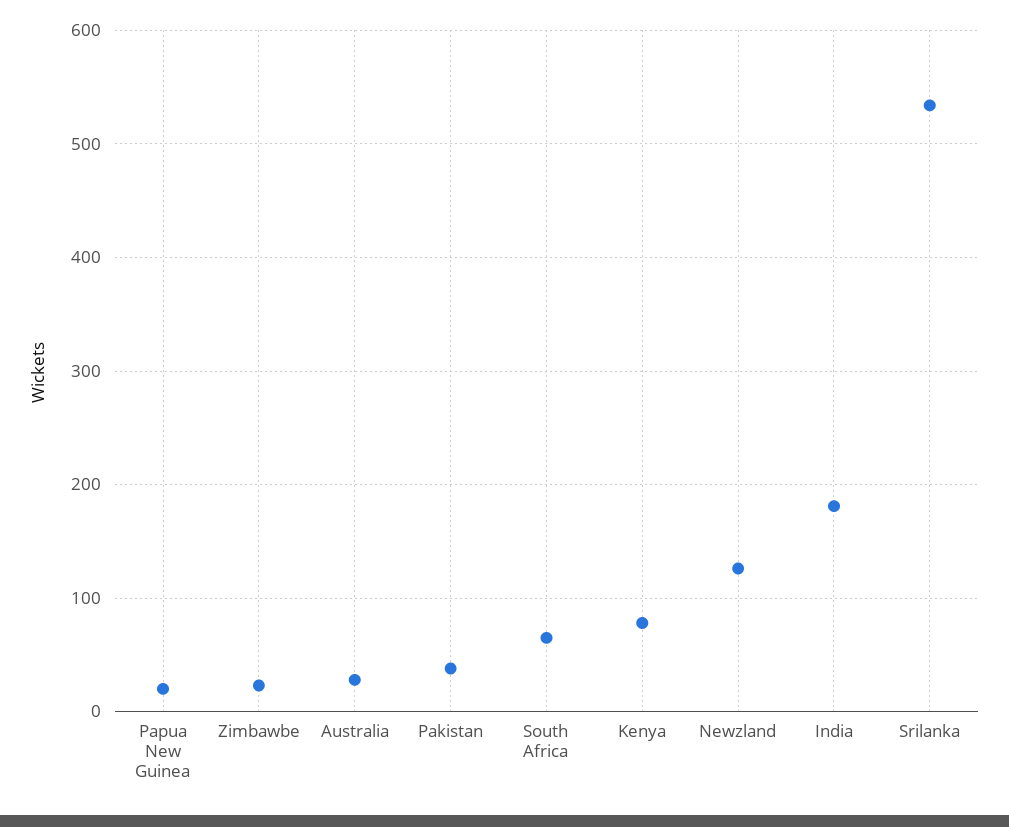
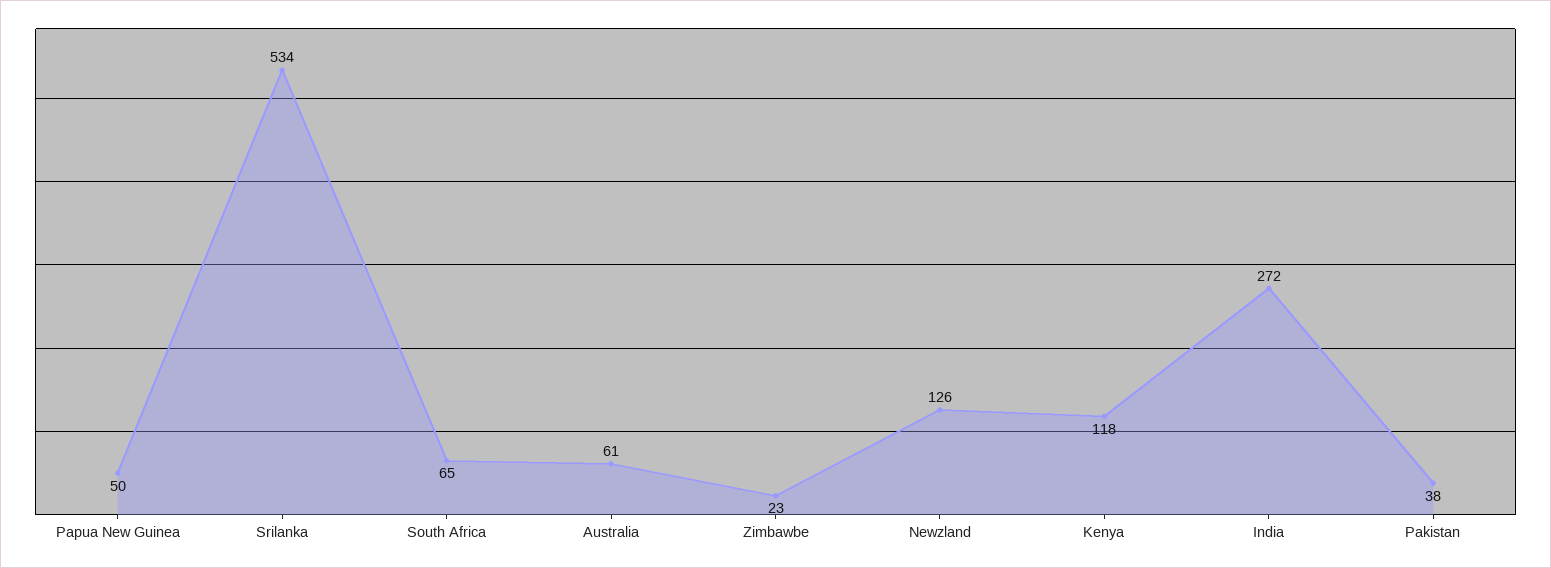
Papua New Guinea: 20 -> 50
Australia: 30 -> 61
Kenya: 80 -> 118
India: 180 -> 272

